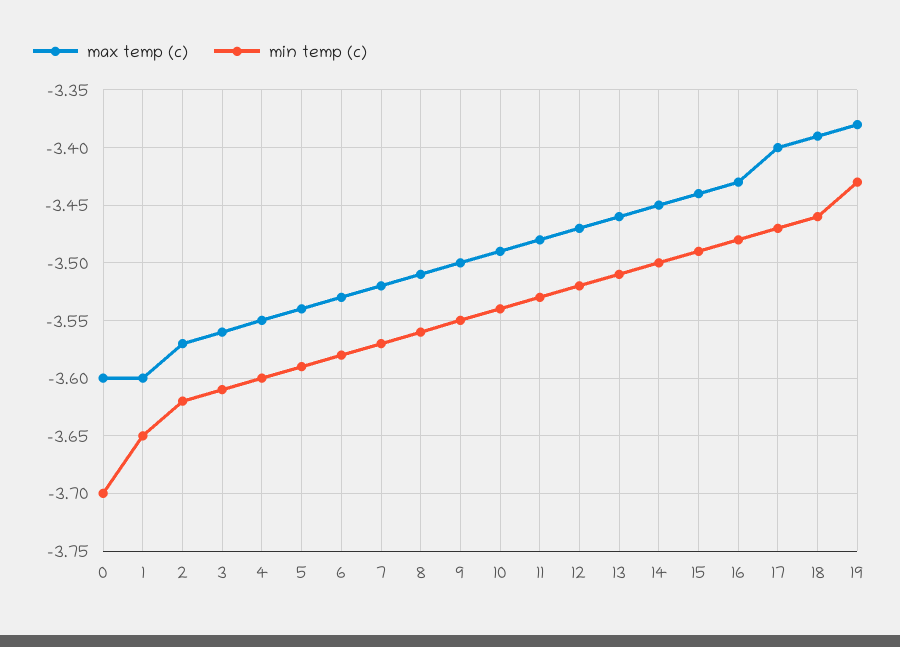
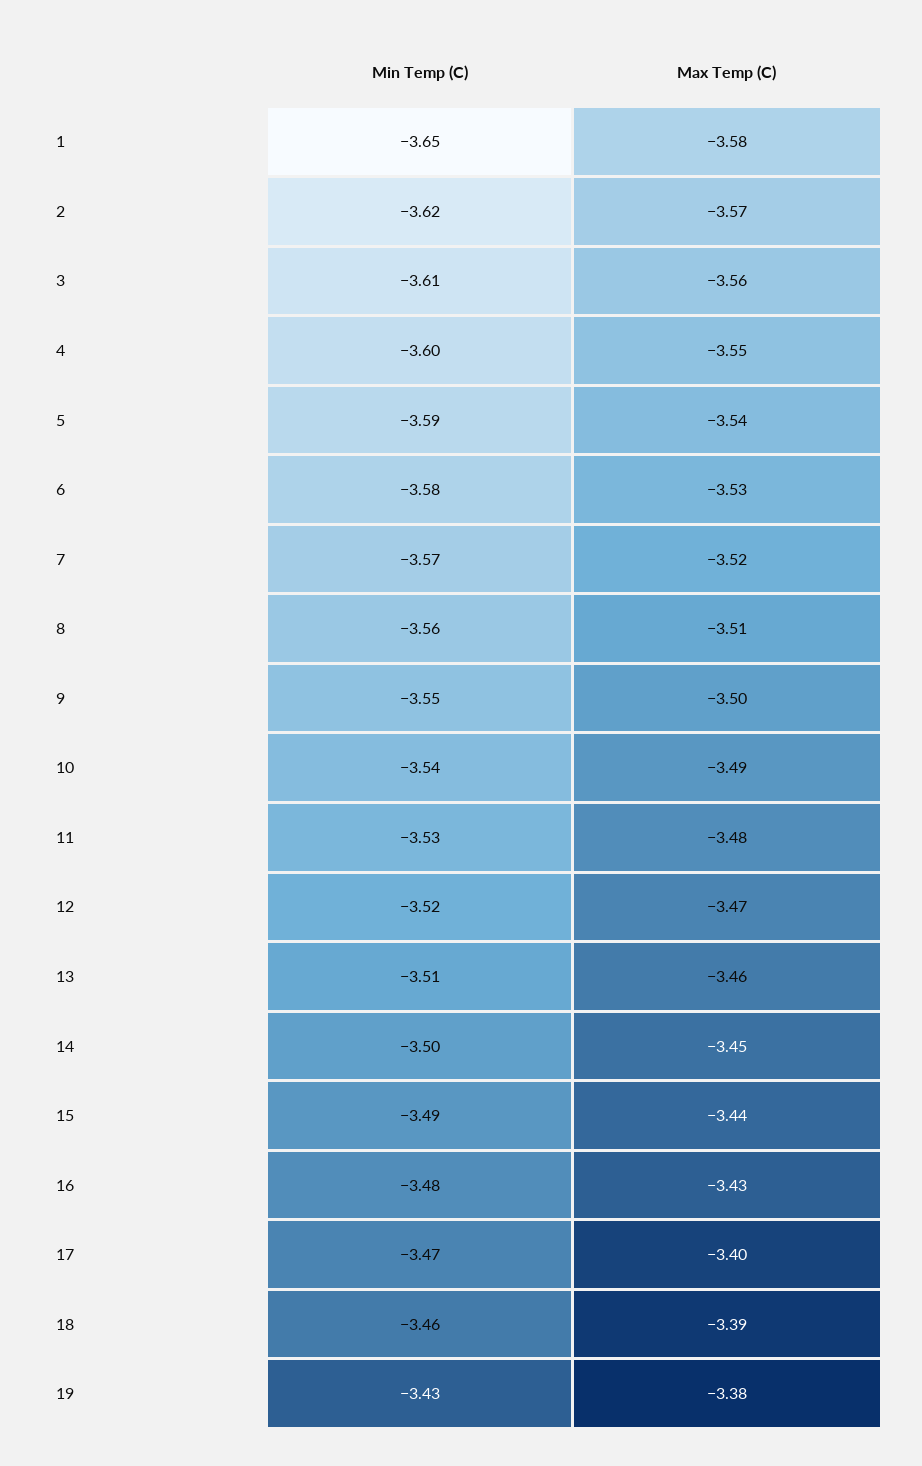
max temp (c), 0: -3.6 -> none
min temp (c), 0: -3.7 -> none
max temp (c), 1: -3.6 -> -3.58

